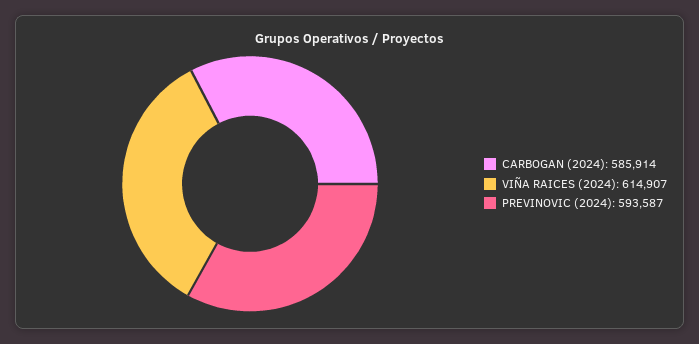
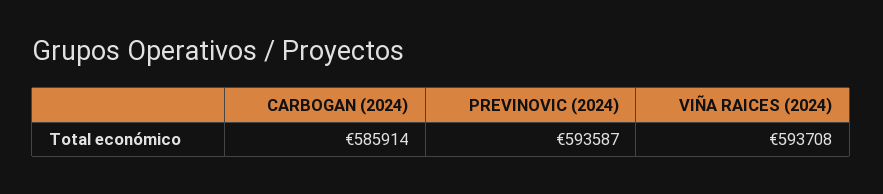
VIÑA RAICES (2024): 614907 -> 593708

